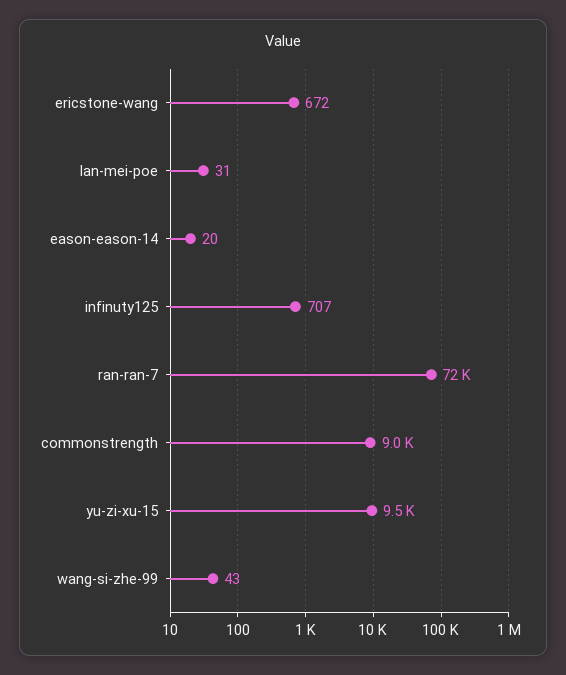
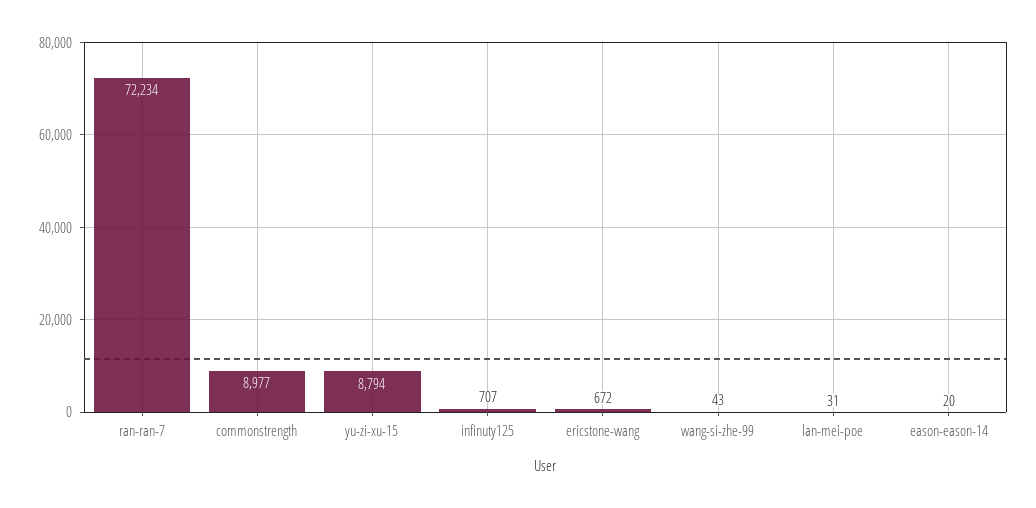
yu-zi-xu-15: 9500 -> 8794

